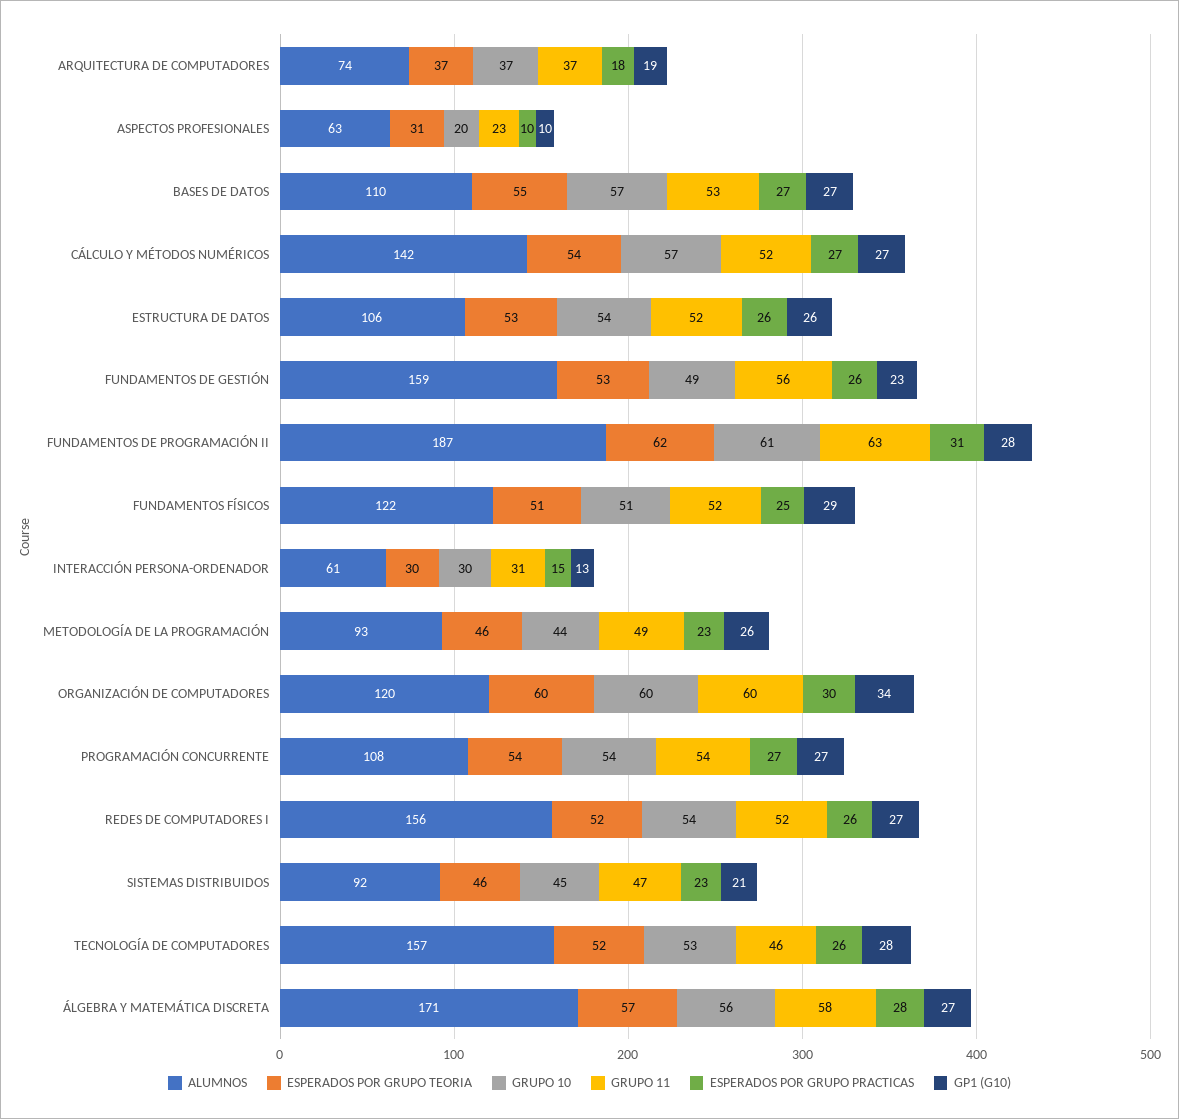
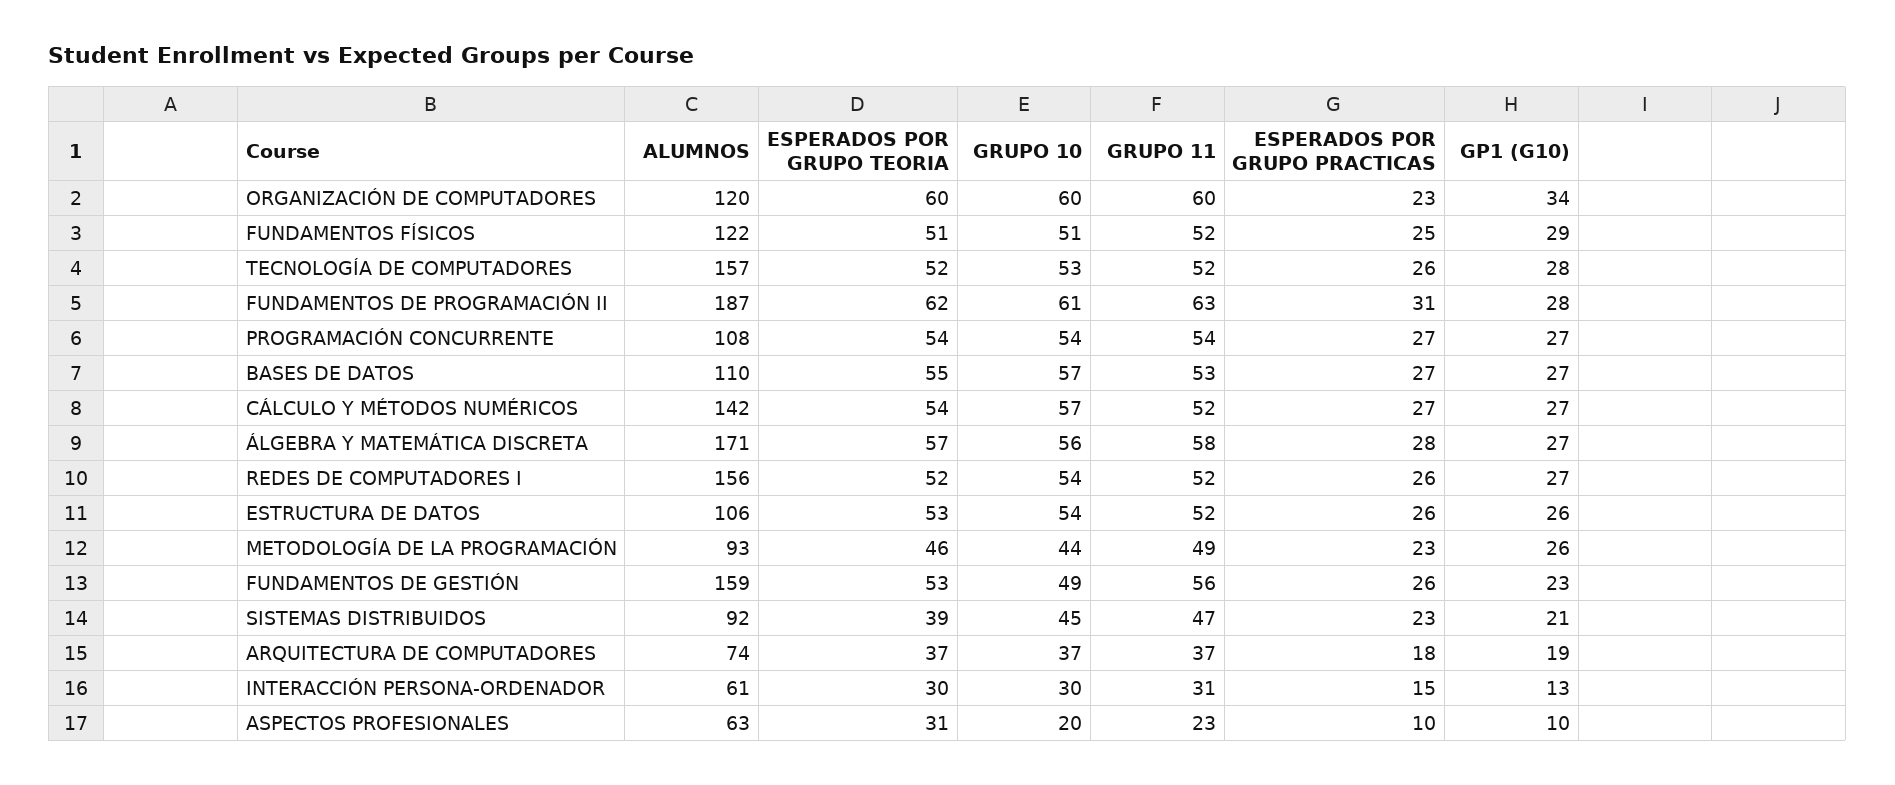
ESPERADOS POR GRUPO PRACTICAS, ORGANIZACIÓN DE COMPUTADORES: 30 -> 23
ESPERADOS POR GRUPO TEORIA, SISTEMAS DISTRIBUIDOS: 46 -> 39
GRUPO 11, TECNOLOGÍA DE COMPUTADORES: 46 -> 52

